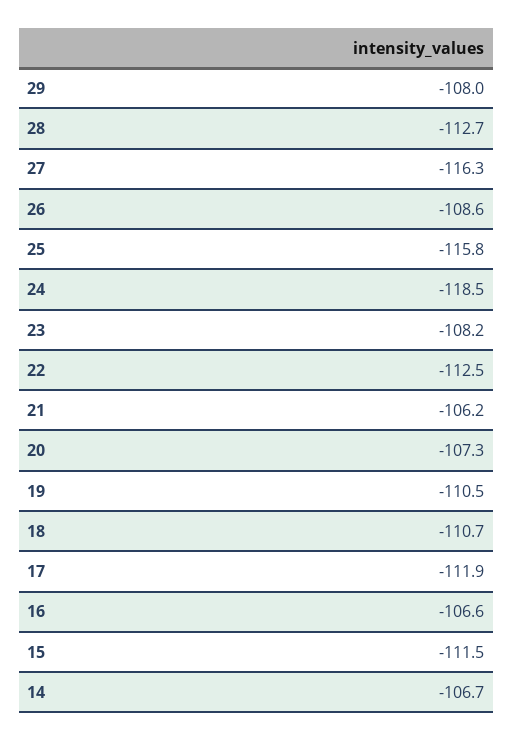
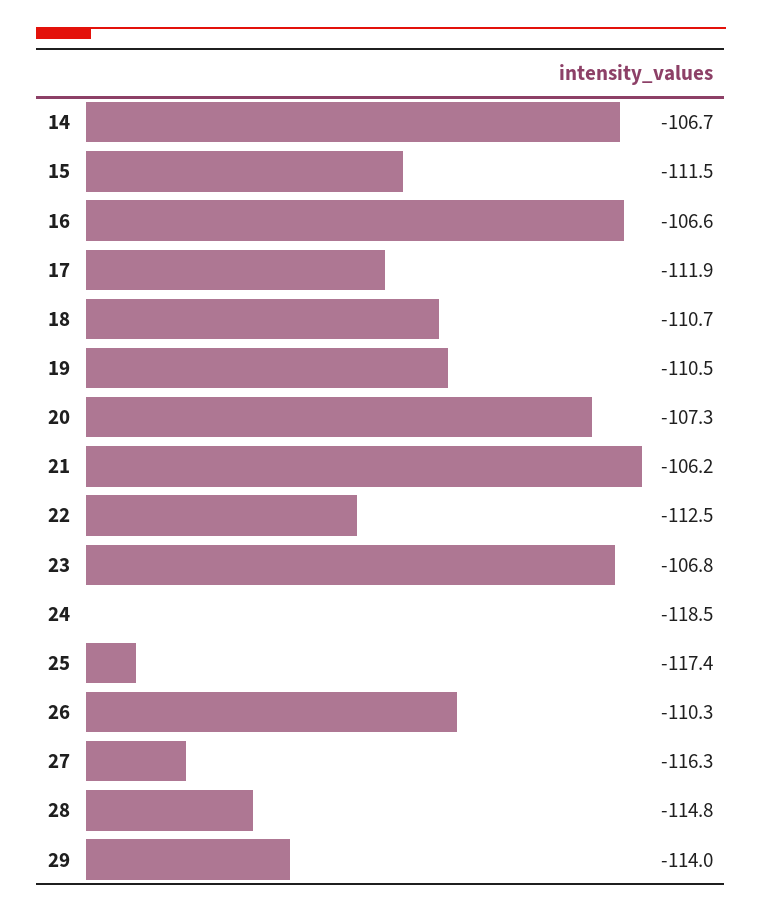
29: -108 -> -114
28: -112.7 -> -114.8
26: -108.6 -> -110.3
25: -115.8 -> -117.4
23: -108.2 -> -106.8

